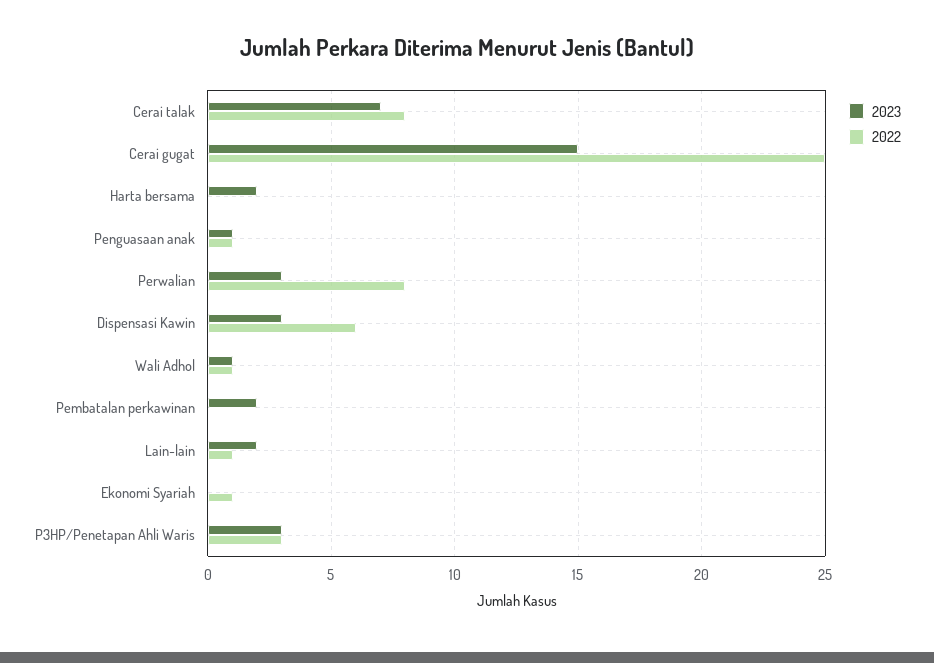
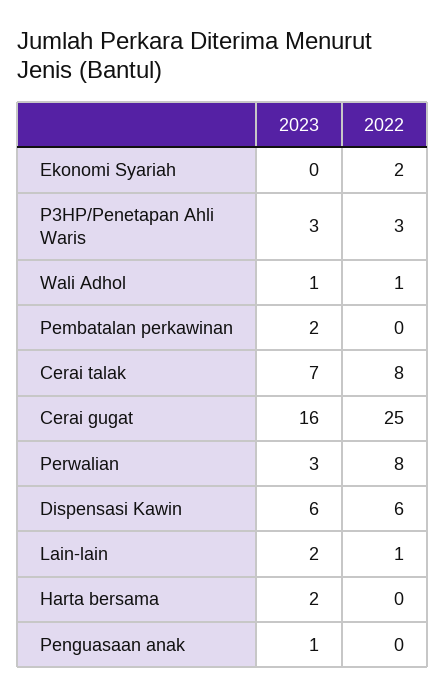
2023, Cerai gugat: 15 -> 16
2022, Penguasaan anak: 1 -> 0
2023, Dispensasi Kawin: 3 -> 6
2022, Ekonomi Syariah: 1 -> 2

